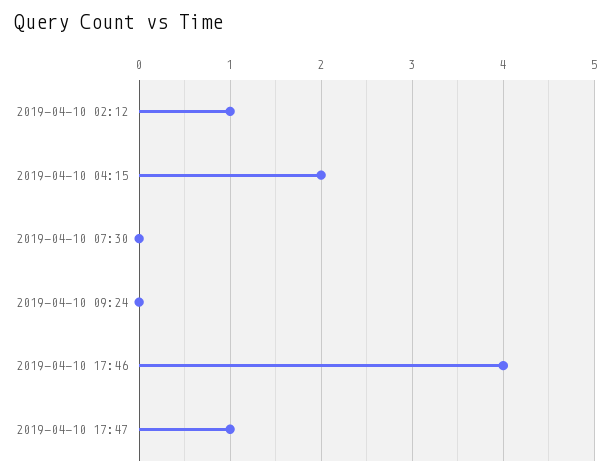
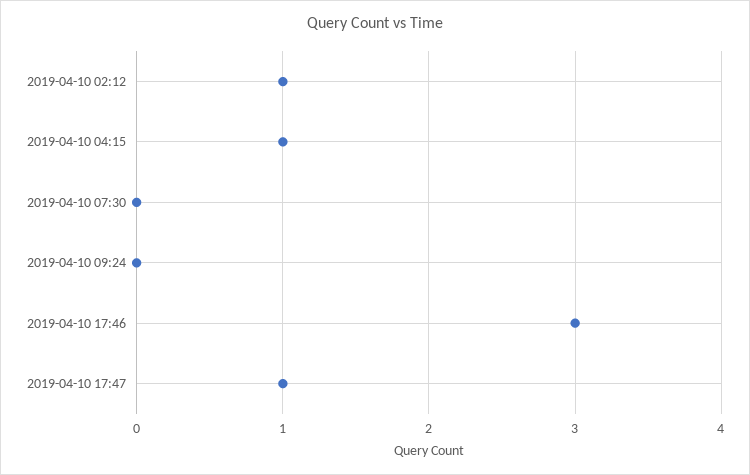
2019-04-10 04:15: 2 -> 1
2019-04-10 17:46: 4 -> 3

